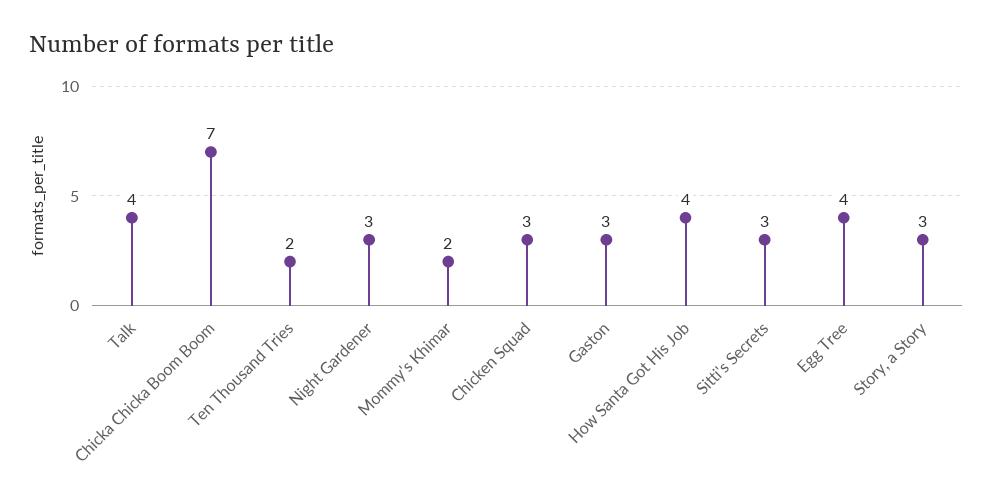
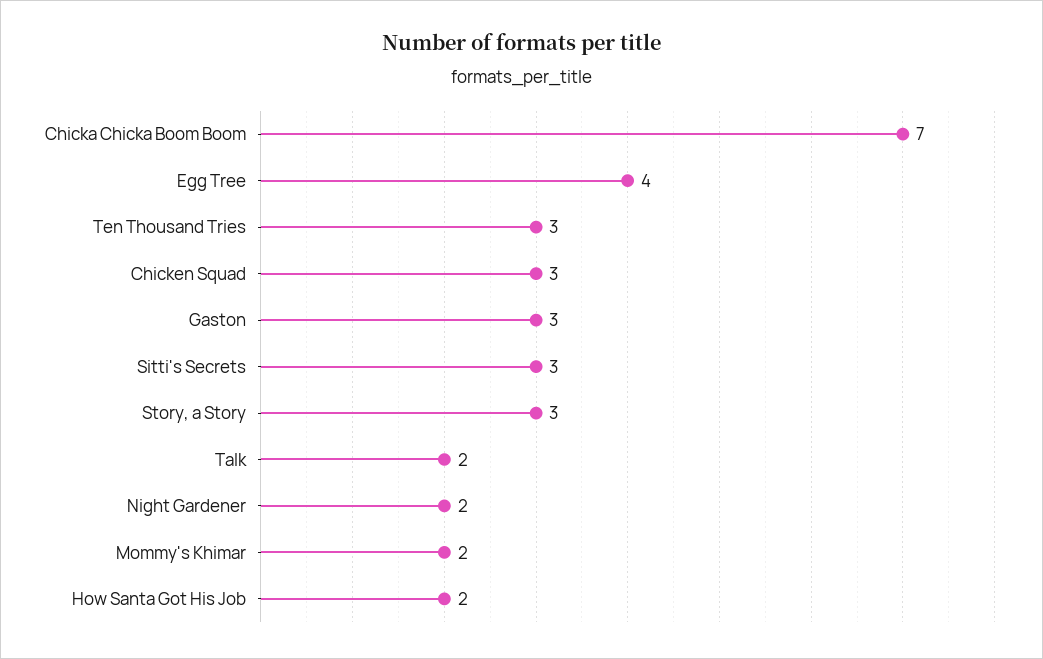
Talk: 4 -> 2
Ten Thousand Tries: 2 -> 3
Night Gardener: 3 -> 2
How Santa Got His Job: 4 -> 2

